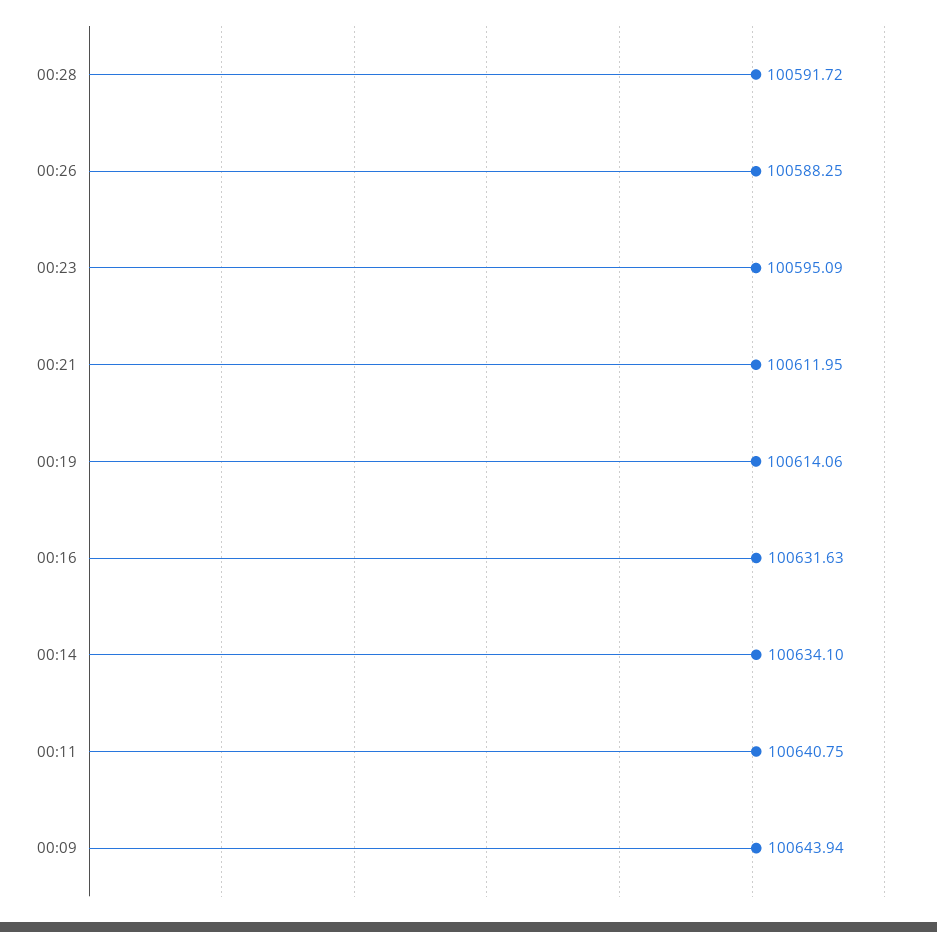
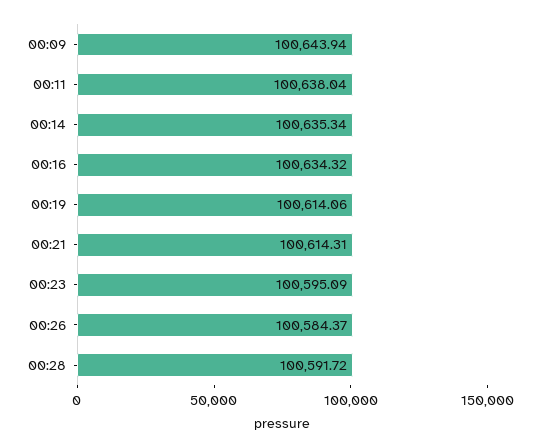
00:26: 100588.25 -> 100584.37
00:21: 100611.95 -> 100614.31
00:16: 100631.63 -> 100634.32
00:14: 100634.1 -> 100635.34
00:11: 100640.75 -> 100638.04

